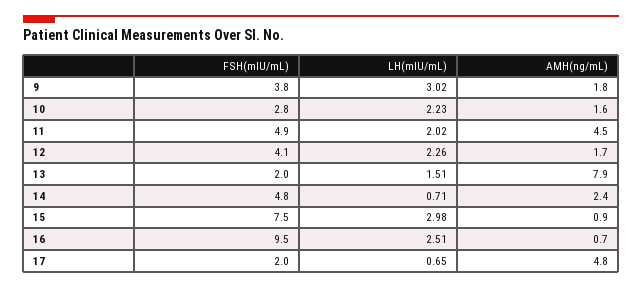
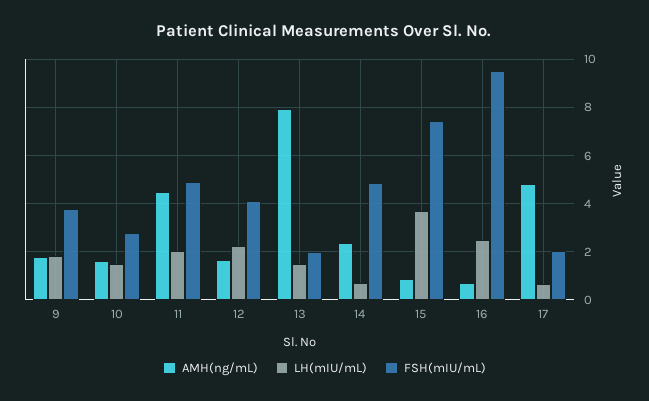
LH(mIU/mL), 9: 3.02 -> 1.75
LH(mIU/mL), 10: 2.23 -> 1.5
LH(mIU/mL), 15: 2.98 -> 3.75

